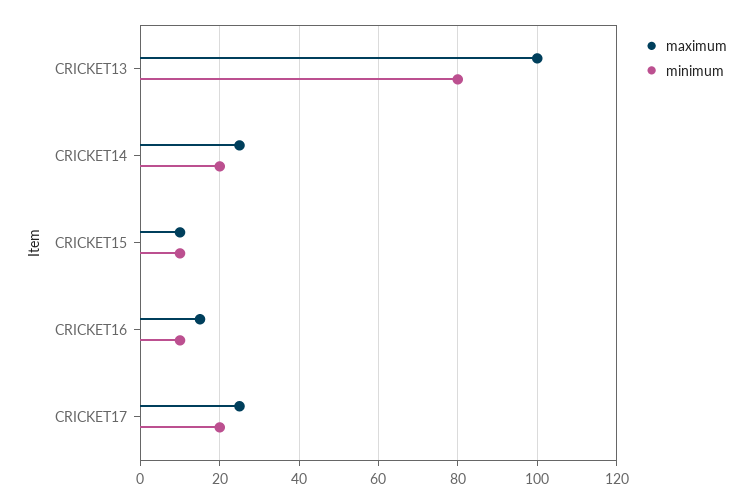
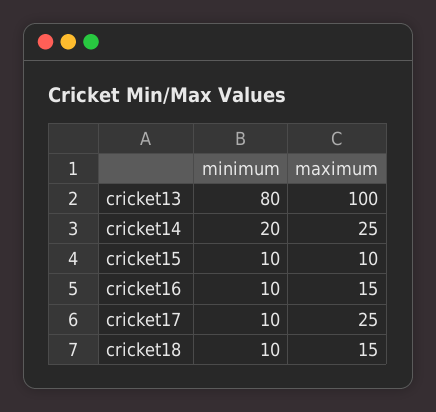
minimum, CRICKET17: 20 -> 10
minimum, cricket18: none -> 10
maximum, cricket18: none -> 15

